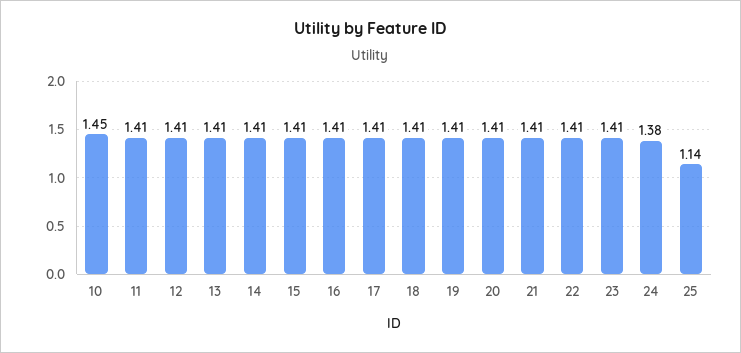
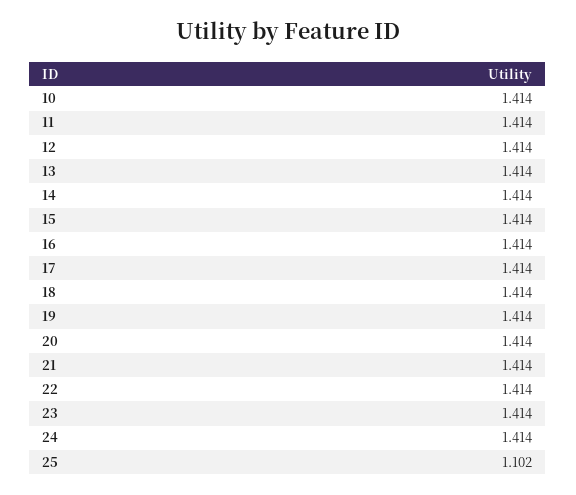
10: 1.45 -> 1.414
24: 1.38 -> 1.414
25: 1.14 -> 1.102

